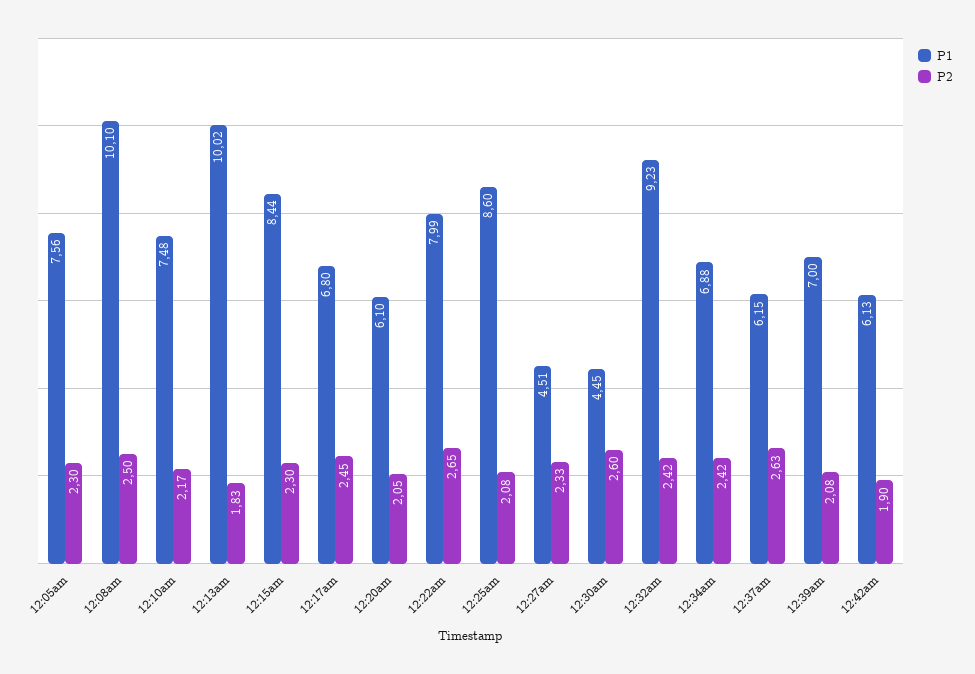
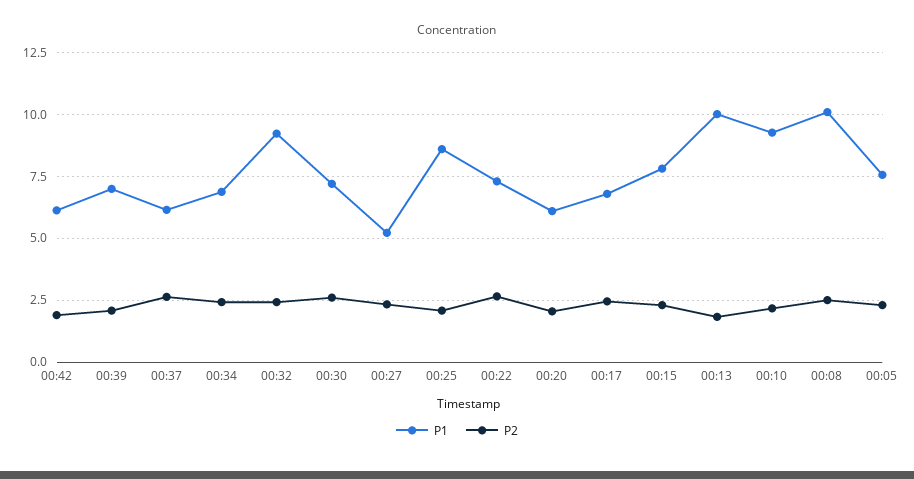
P1, 12:10am: 7.48 -> 9.25
P1, 12:15am: 8.44 -> 7.75
P1, 12:22am: 7.99 -> 7.25
P1, 12:27am: 4.51 -> 5.25
P1, 12:30am: 4.45 -> 7.25

